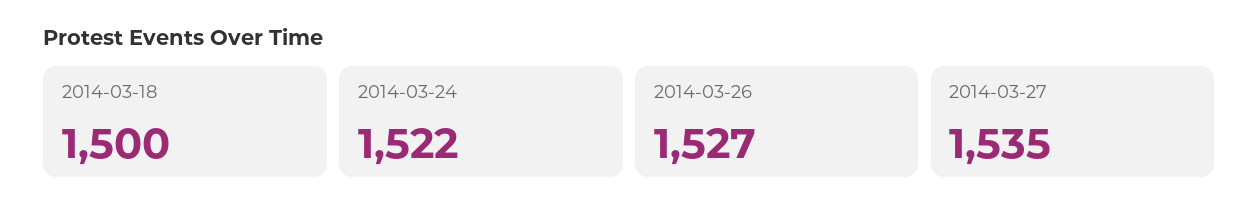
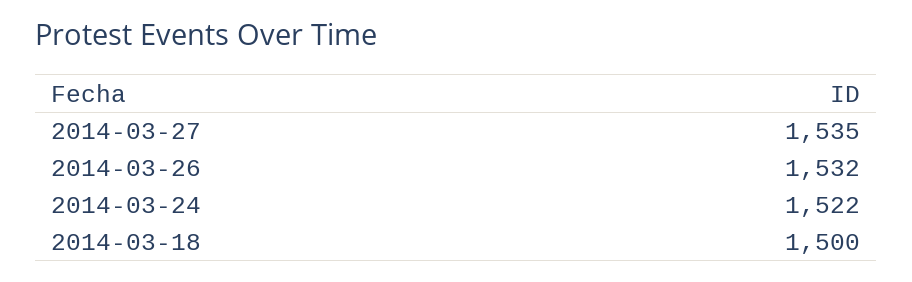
2014-03-26: 1527 -> 1532

